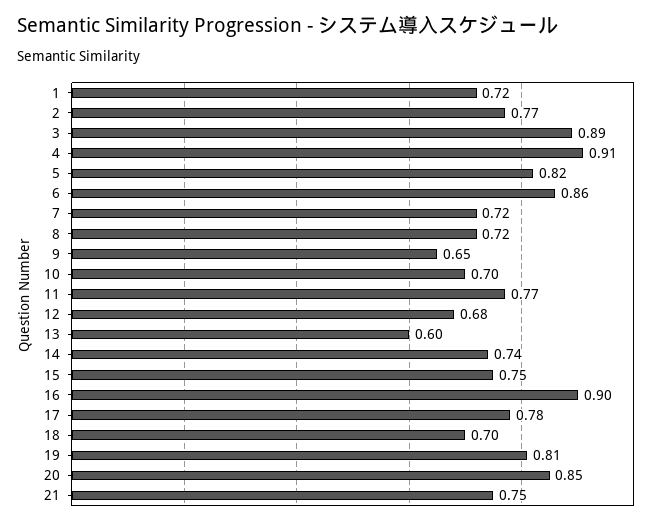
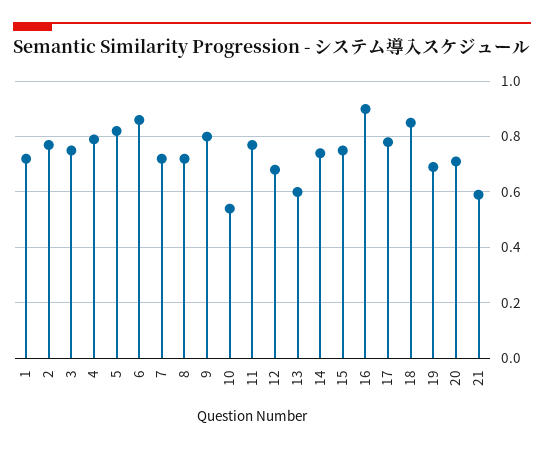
3: 0.89 -> 0.75
4: 0.91 -> 0.8
9: 0.65 -> 0.8
10: 0.7 -> 0.55
18: 0.7 -> 0.85
19: 0.81 -> 0.7
20: 0.85 -> 0.7
21: 0.75 -> 0.6

